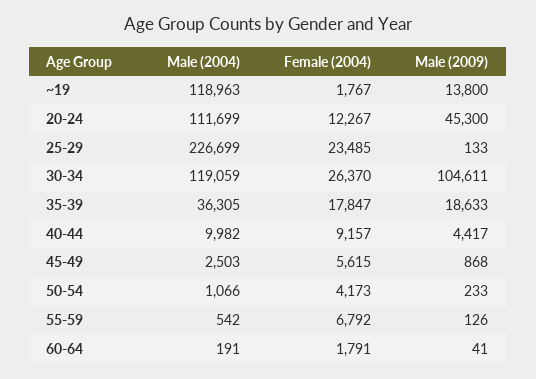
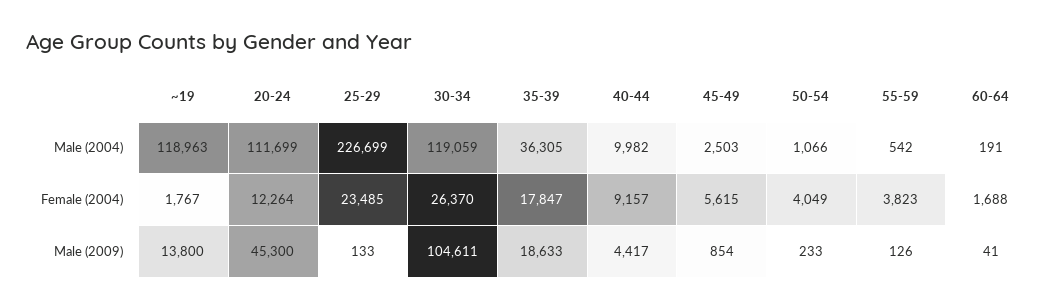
Female (2004), 20-24: 12267 -> 12264
Male (2009), 45-49: 868 -> 854
Female (2004), 50-54: 4173 -> 4049
Female (2004), 55-59: 6792 -> 3823
Female (2004), 60-64: 1791 -> 1688

